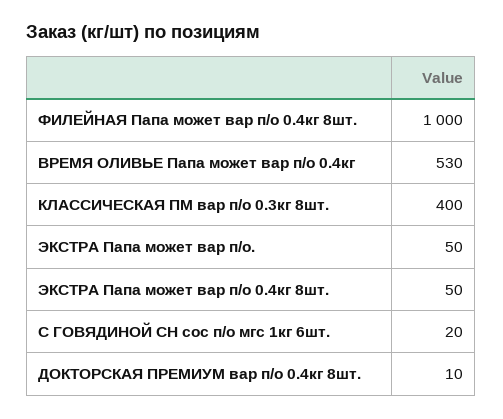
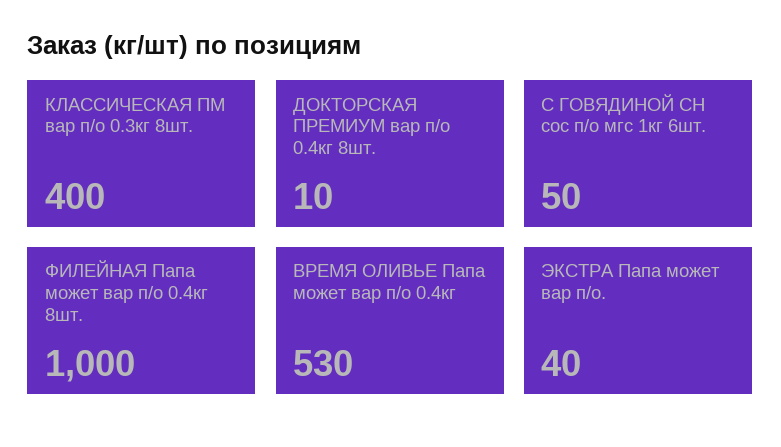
ЭКСТРА Папа может вар п/о.: 50 -> 40
ЭКСТРА Папа может вар п/о 0.4кг 8шт.: 50 -> none
С ГОВЯДИНОЙ СН сос п/о мгс 1кг 6шт.: 20 -> 50

